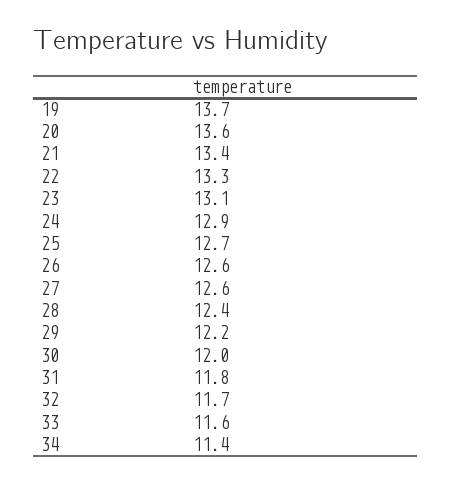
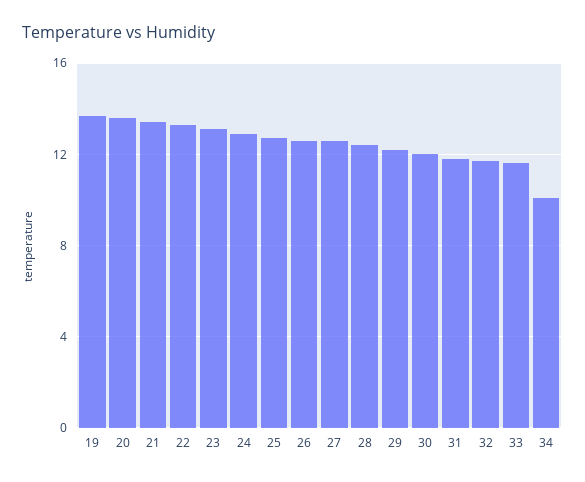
34: 11.4 -> 10

